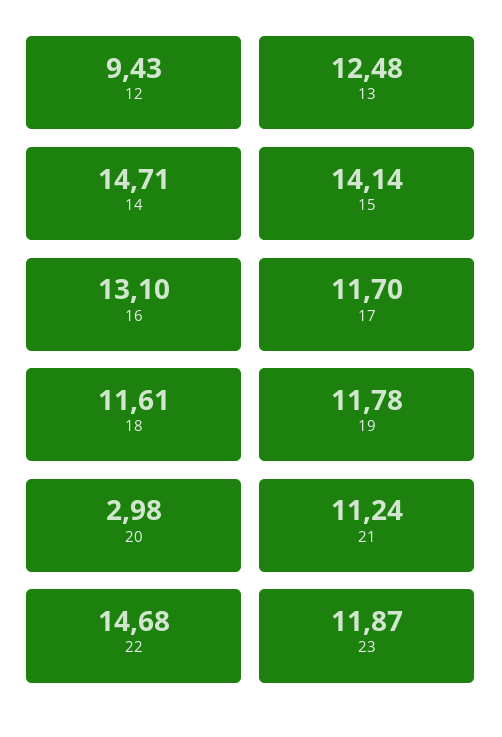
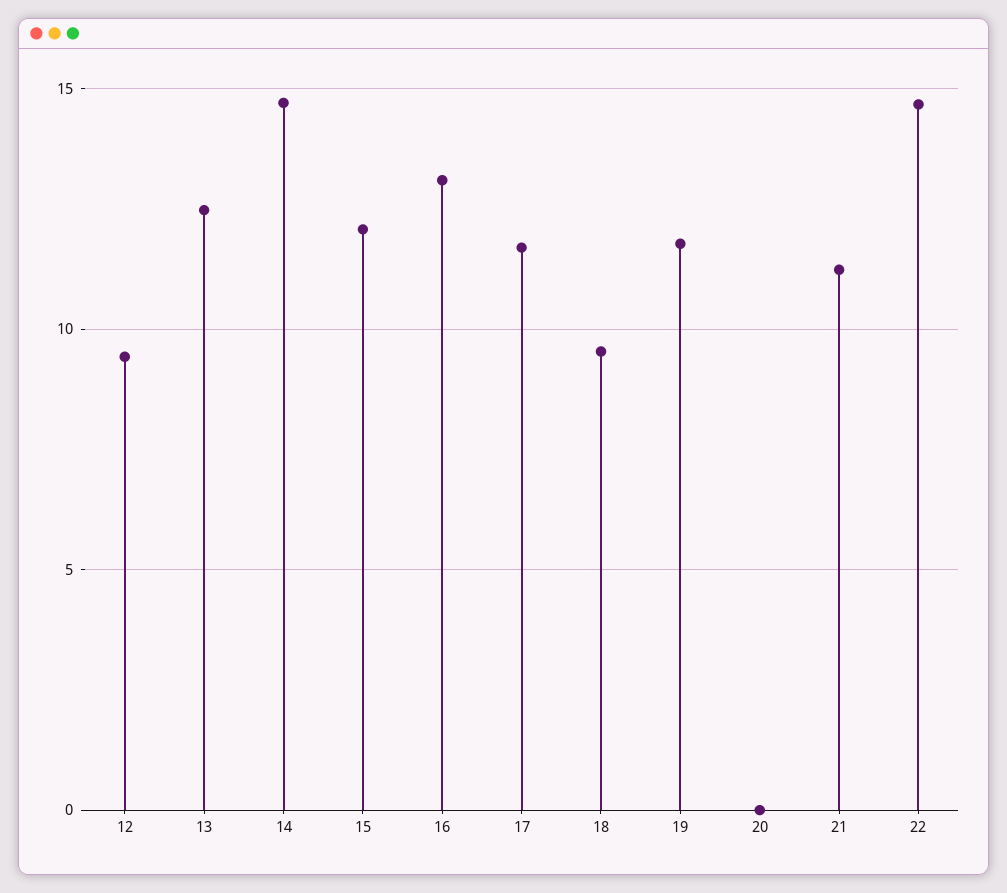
15: 14.14 -> 12
18: 11.61 -> 9.5
20: 2.98 -> 0
23: 11.87 -> none

